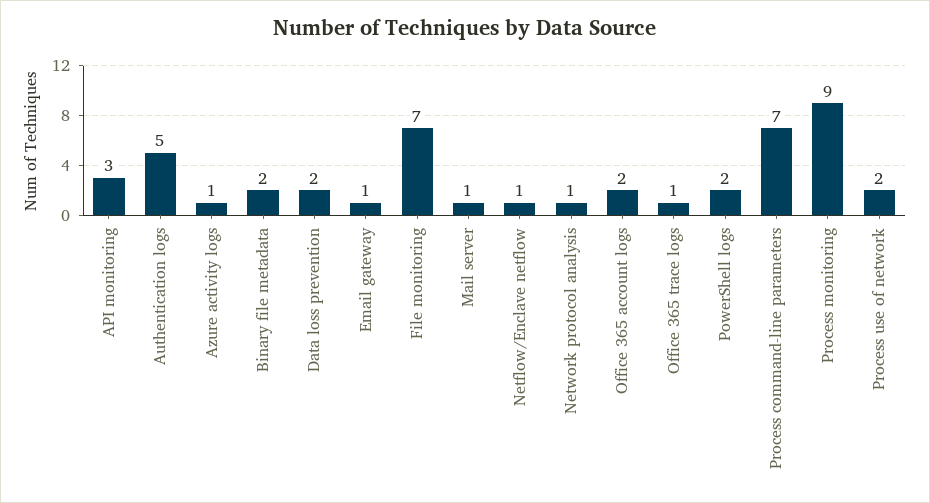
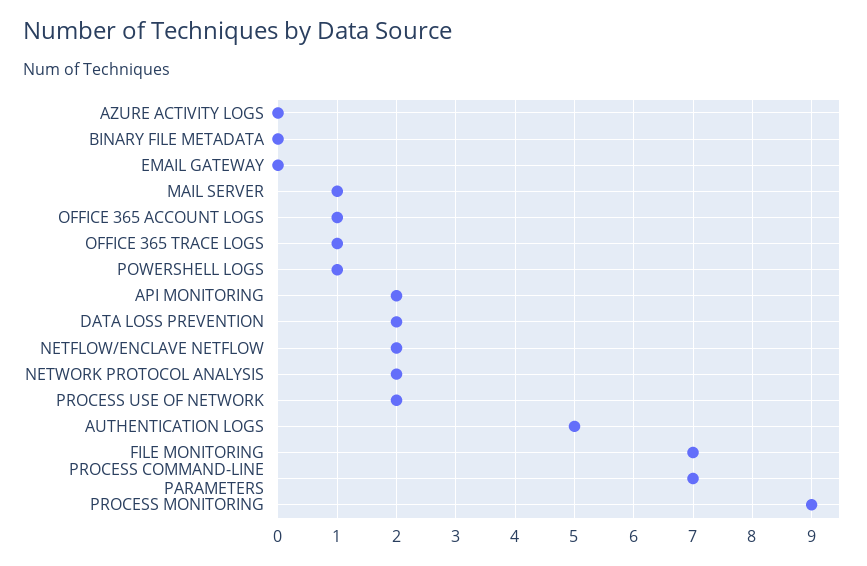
API monitoring: 3 -> 2
Azure activity logs: 1 -> 0
Binary file metadata: 2 -> 0
Email gateway: 1 -> 0
Netflow/Enclave netflow: 1 -> 2
Network protocol analysis: 1 -> 2
Office 365 account logs: 2 -> 1
PowerShell logs: 2 -> 1

